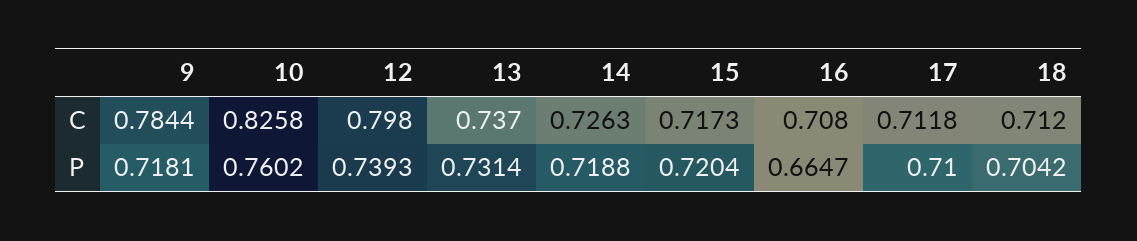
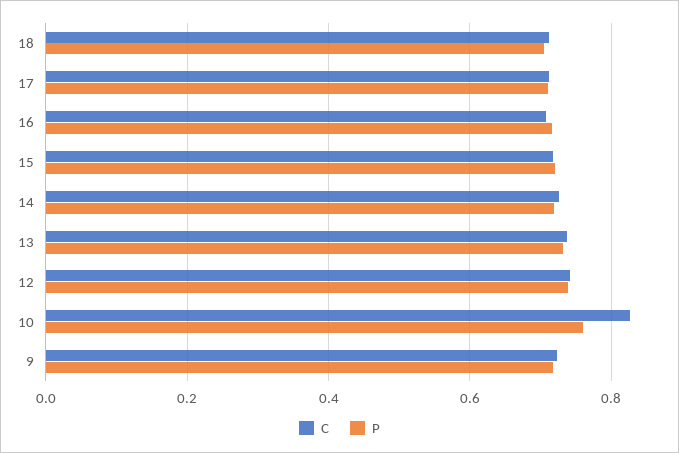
C, 9: 0.7844 -> 0.72
C, 12: 0.798 -> 0.74
P, 16: 0.6647 -> 0.72

